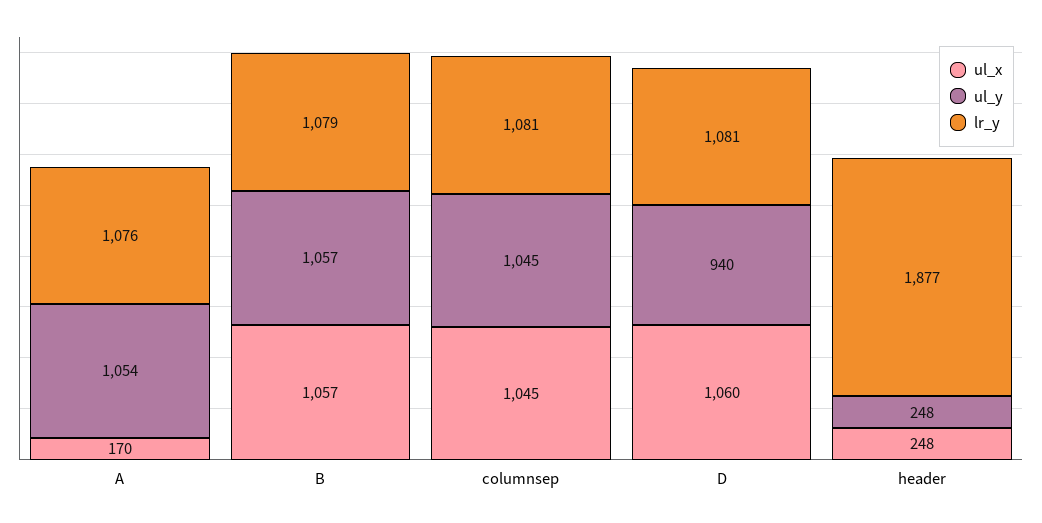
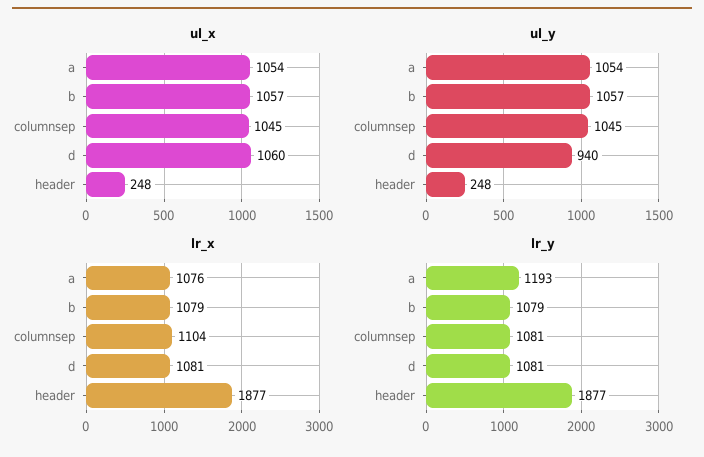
ul_x, A: 170 -> 1054
lr_y, A: 1076 -> 1193
lr_x, A: none -> 1076
lr_x, B: none -> 1079
lr_x, columnsep: none -> 1104
lr_x, D: none -> 1081
lr_x, header: none -> 1877

